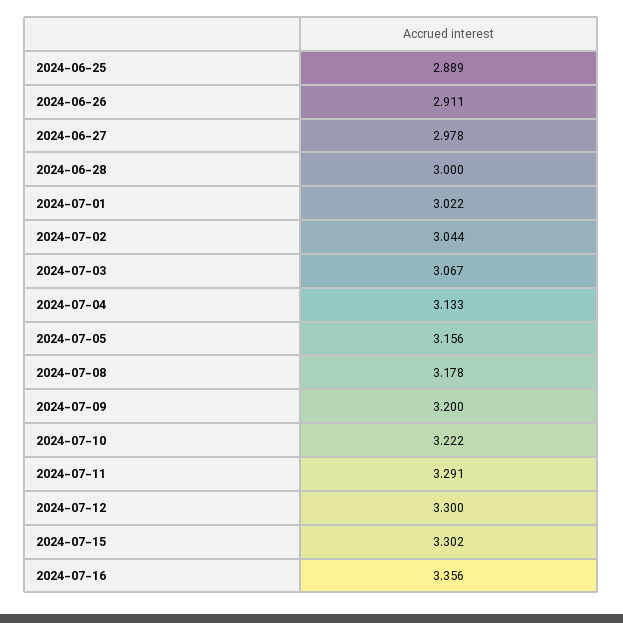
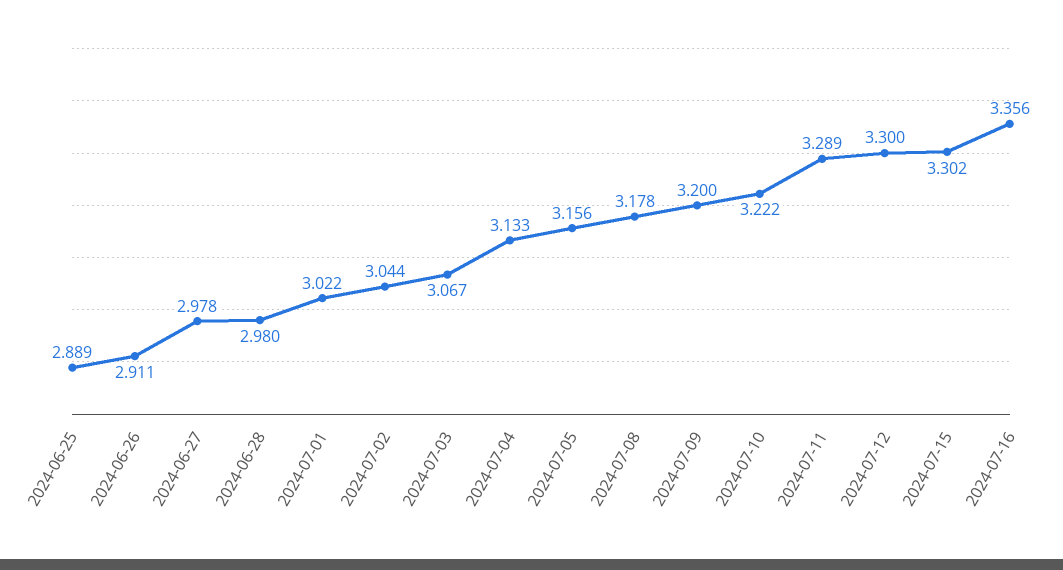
2024-06-28: 3 -> 2.98
2024-07-11: 3.291 -> 3.289

